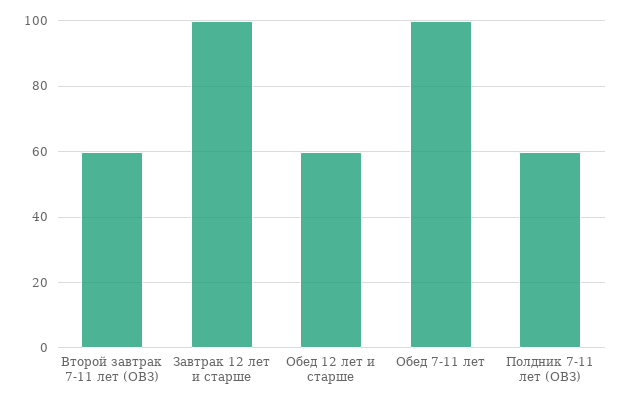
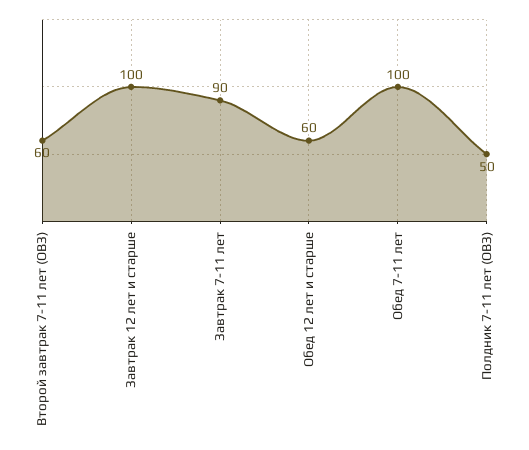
Полдник 7-11 лет (ОВЗ): 60 -> 50
Завтрак 7-11 лет: none -> 90

